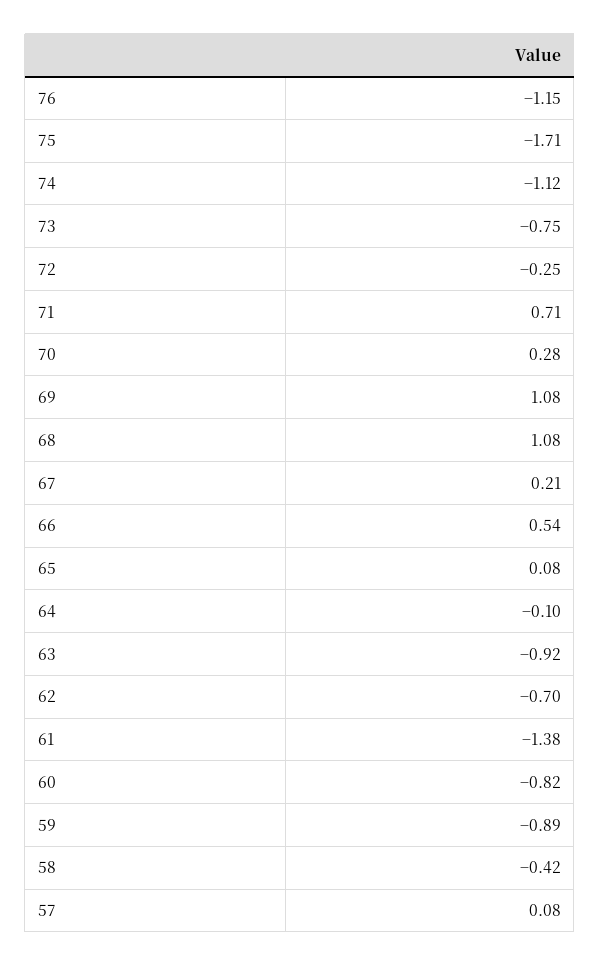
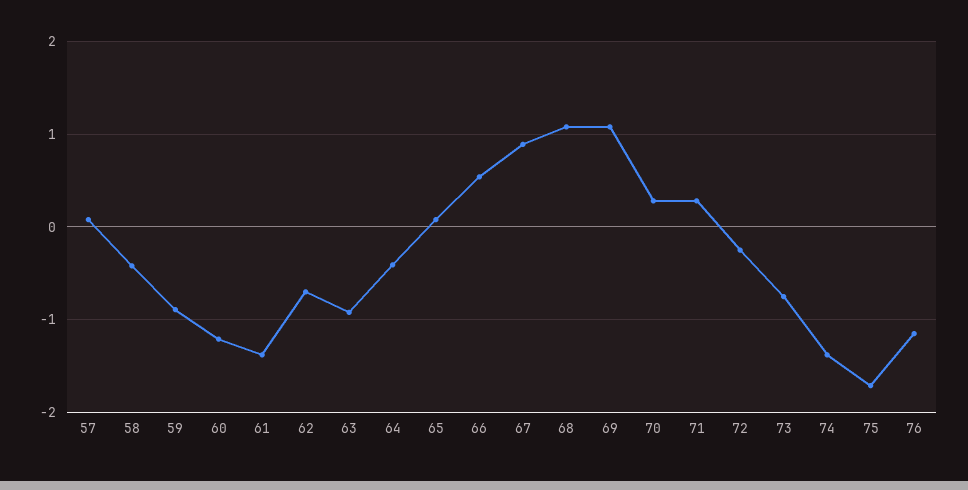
74: -1.12 -> -1.4
71: 0.71 -> 0.3
67: 0.21 -> 0.9
64: -0.1 -> -0.4
60: -0.82 -> -1.2

